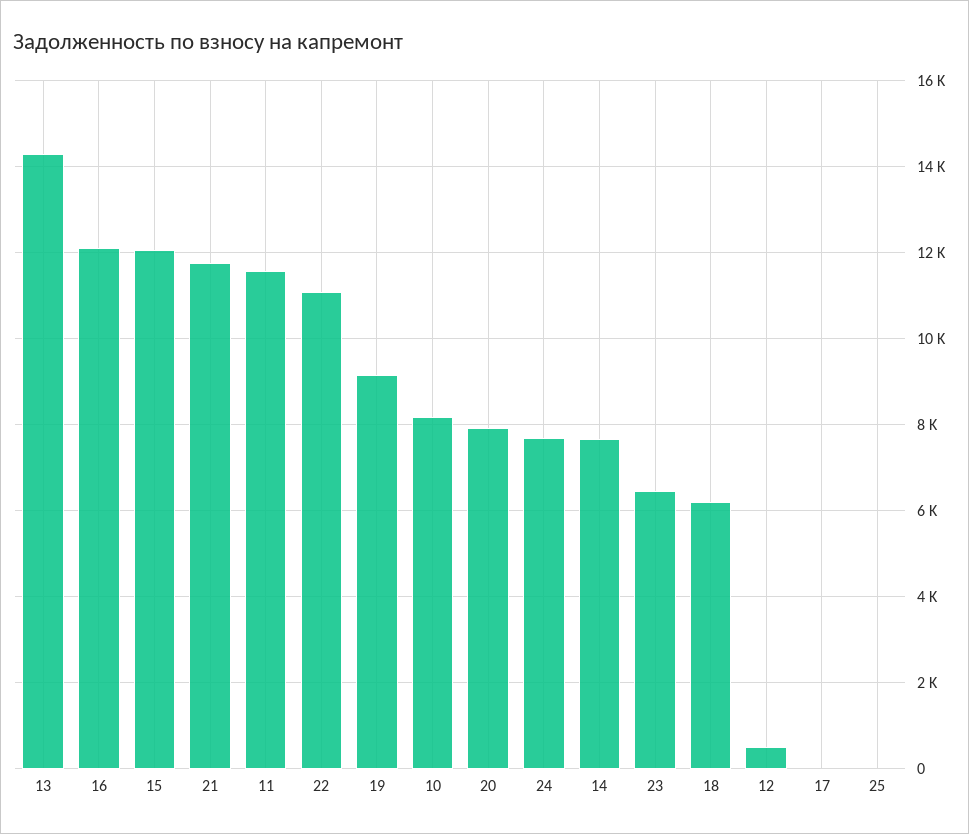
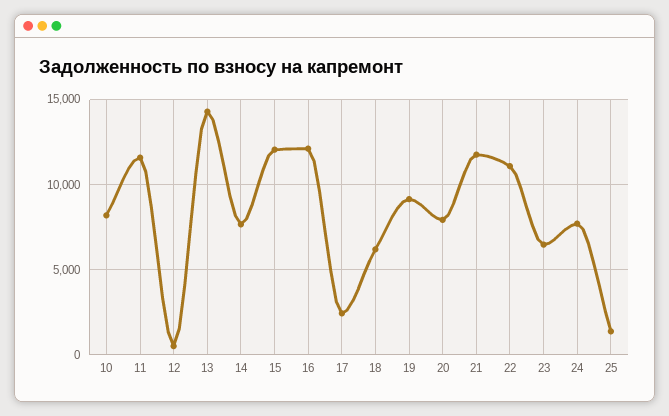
17: 0 -> 2500
25: 0 -> 1500

